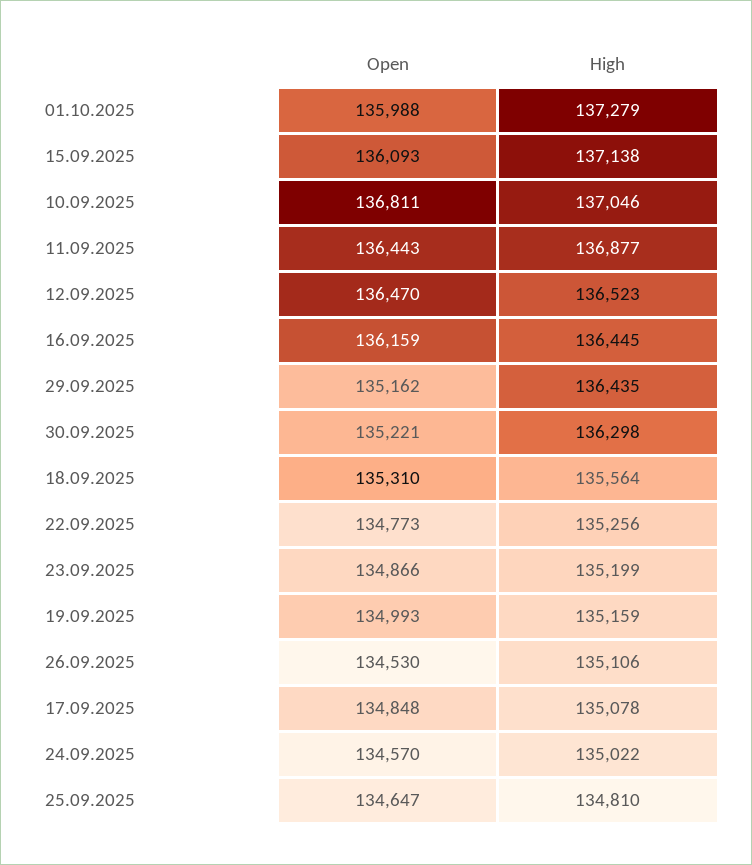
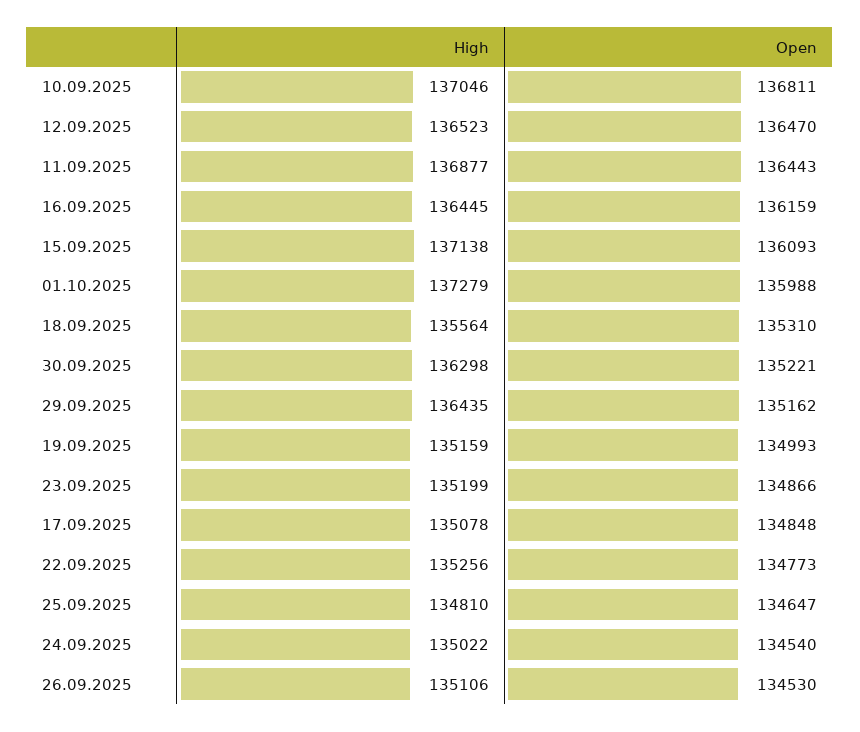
Open, 24.09.2025: 134570 -> 134540

